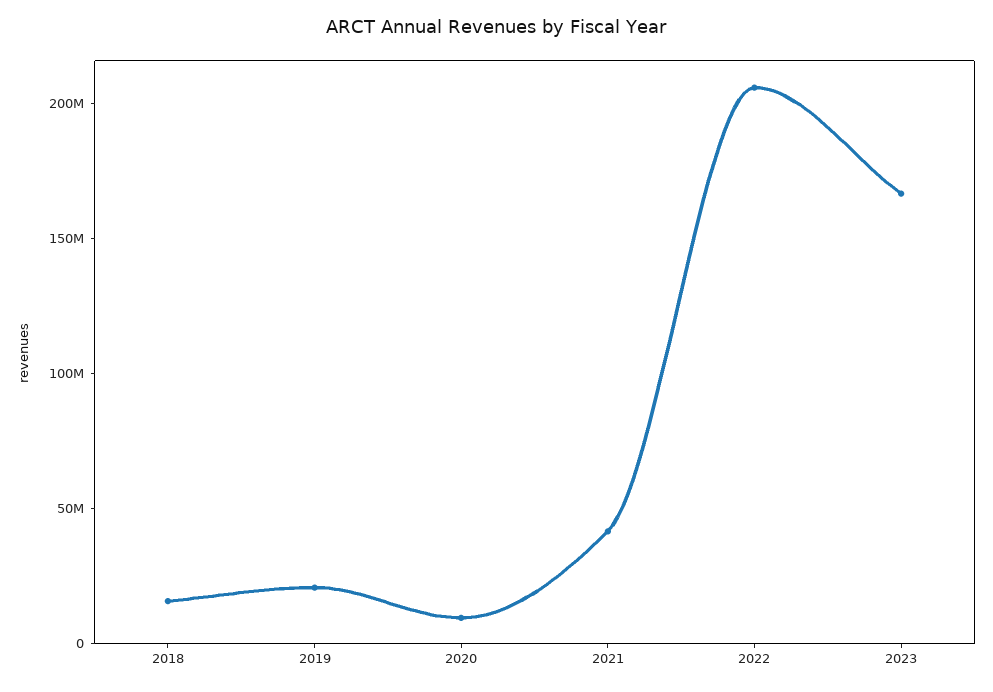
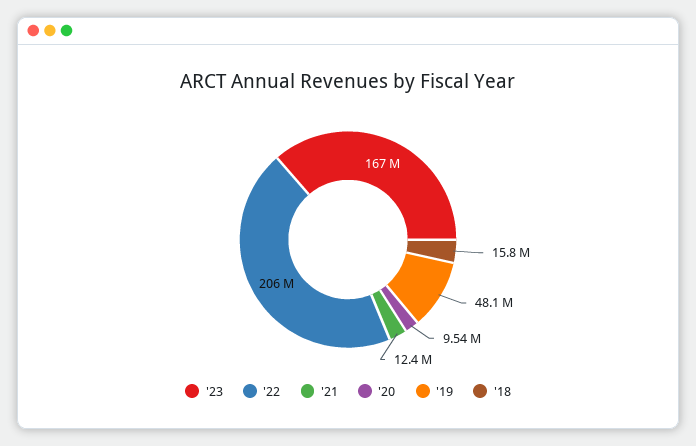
2019: 20000000 -> 48100000
2021: 40000000 -> 12400000

